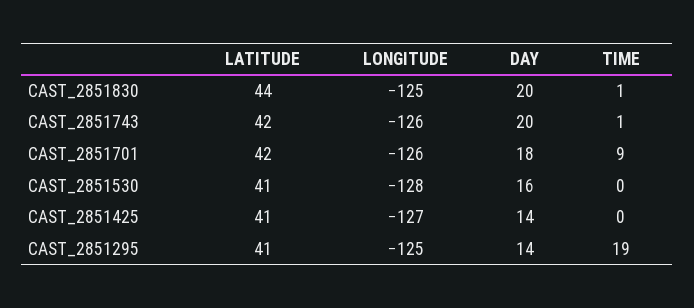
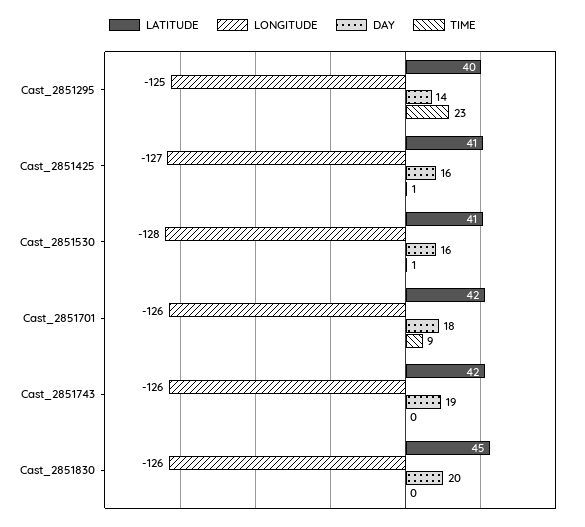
LATITUDE, CAST_2851830: 44 -> 45
LONGITUDE, CAST_2851830: -125 -> -126
TIME, CAST_2851830: 1 -> 0
DAY, CAST_2851743: 20 -> 19
TIME, CAST_2851743: 1 -> 0
TIME, CAST_2851530: 0 -> 1
DAY, CAST_2851425: 14 -> 16
TIME, CAST_2851425: 0 -> 1
LATITUDE, CAST_2851295: 41 -> 40
TIME, CAST_2851295: 19 -> 23

